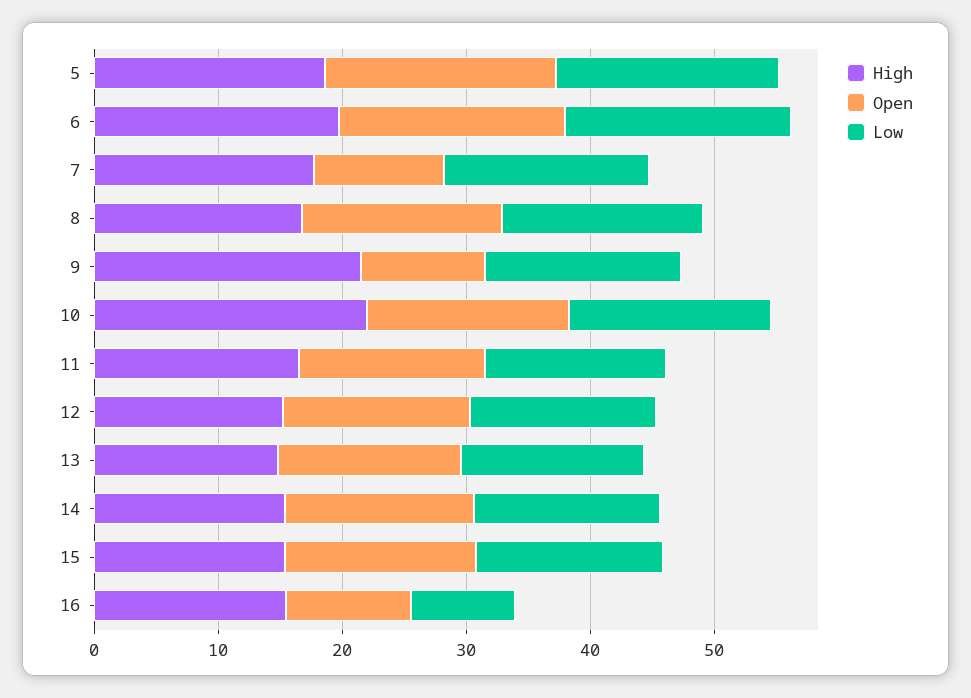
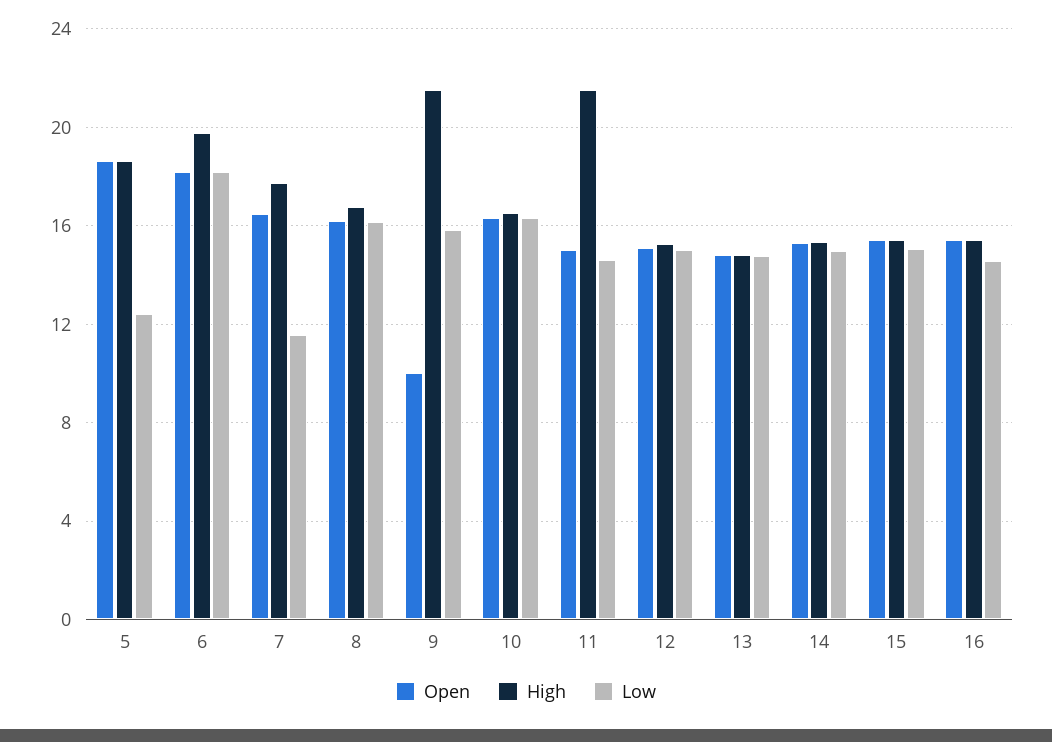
Low, 5: 18 -> 12.5
Open, 7: 10 -> 16.5
Low, 7: 16 -> 11.5
High, 10: 22 -> 16.5
High, 11: 16 -> 21.5
Open, 16: 10 -> 15.5
Low, 16: 8 -> 14.5

